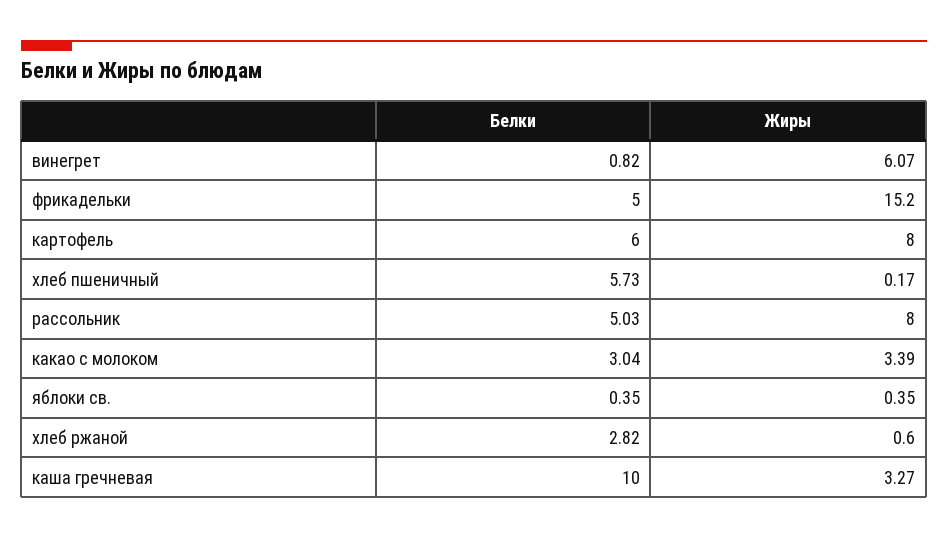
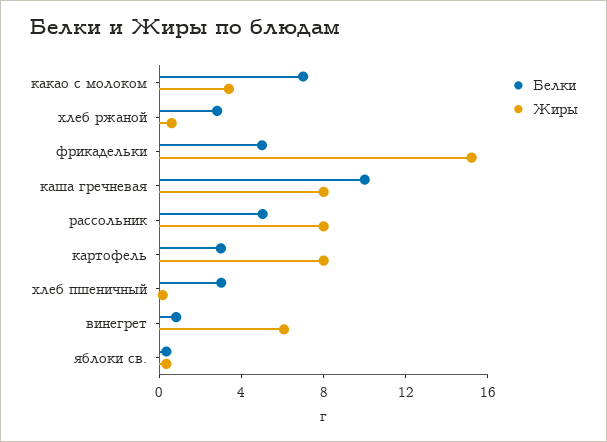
Белки, картофель: 6 -> 3
Белки, хлеб пшеничный: 5.73 -> 3
Белки, какао с молоком: 3.04 -> 7
Жиры, каша гречневая: 3.27 -> 8

